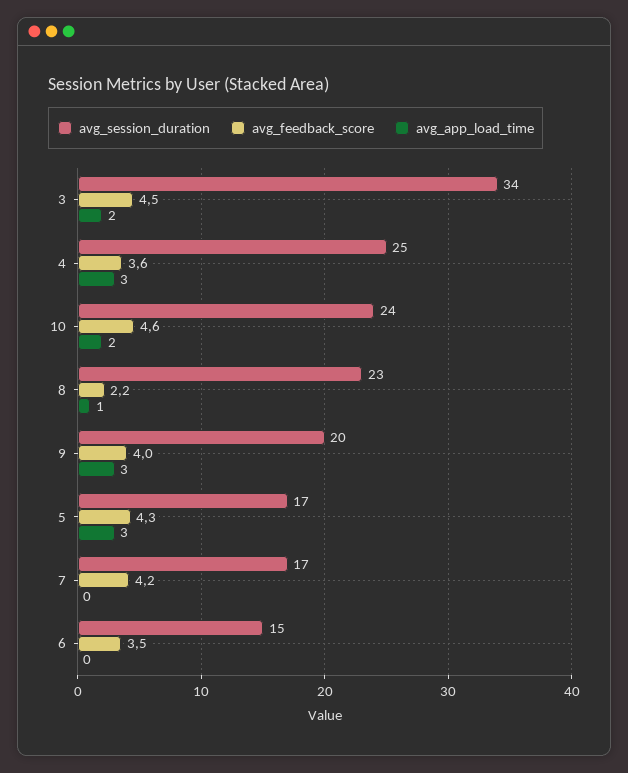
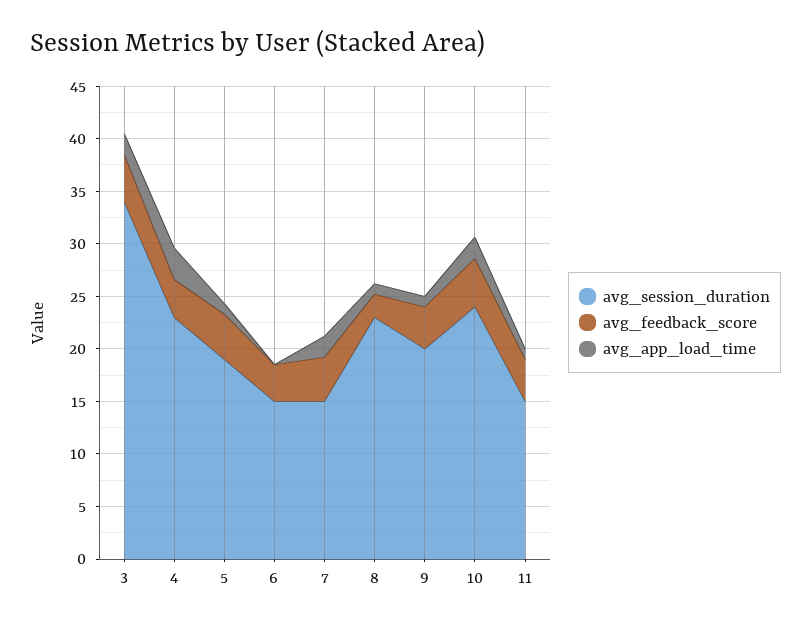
avg_session_duration, 4: 25 -> 23
avg_app_load_time, 9: 3 -> 1
avg_session_duration, 5: 17 -> 19
avg_app_load_time, 5: 3 -> 1
avg_session_duration, 7: 17 -> 15
avg_app_load_time, 7: 0 -> 2
avg_session_duration, 11: none -> 15
avg_feedback_score, 11: none -> 4
avg_app_load_time, 11: none -> 1

